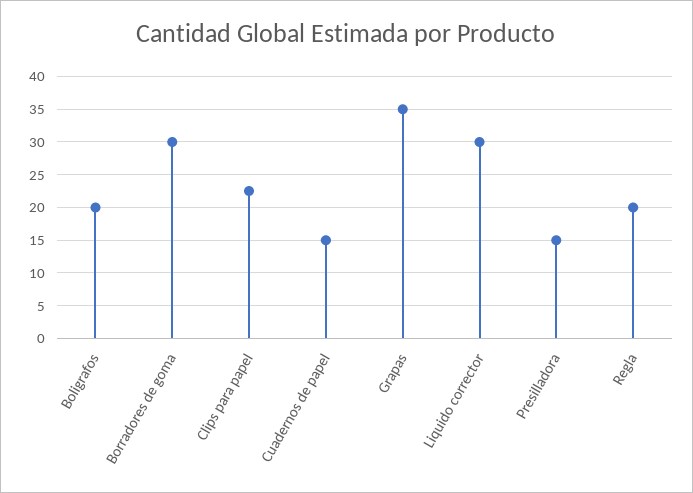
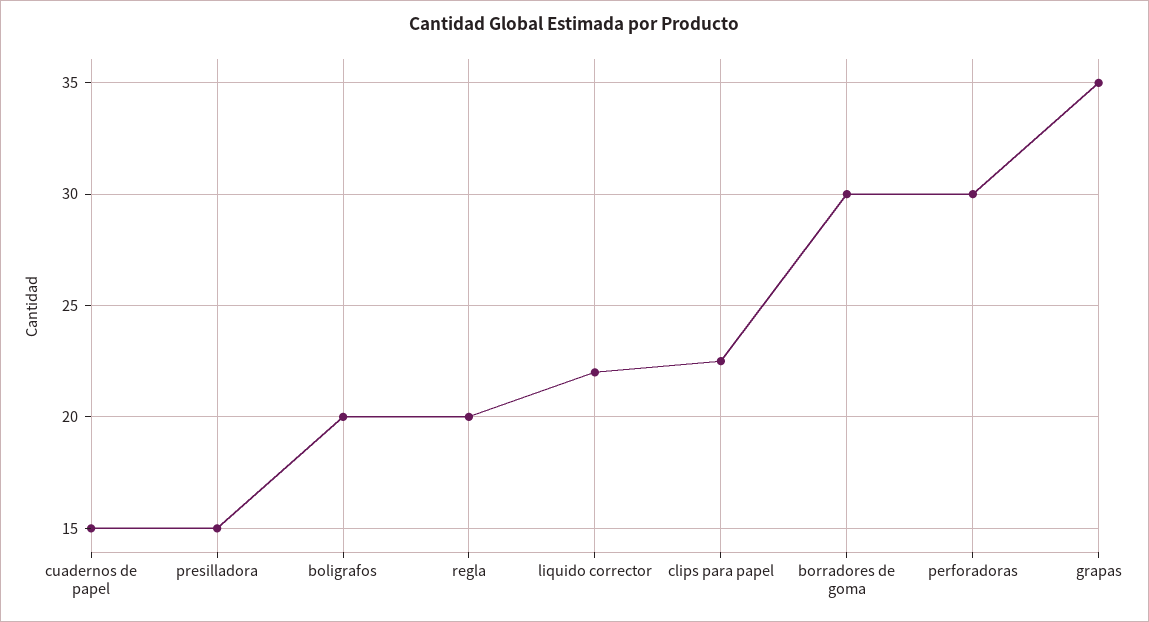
Liquido corrector: 30 -> 22
perforadoras: none -> 30

